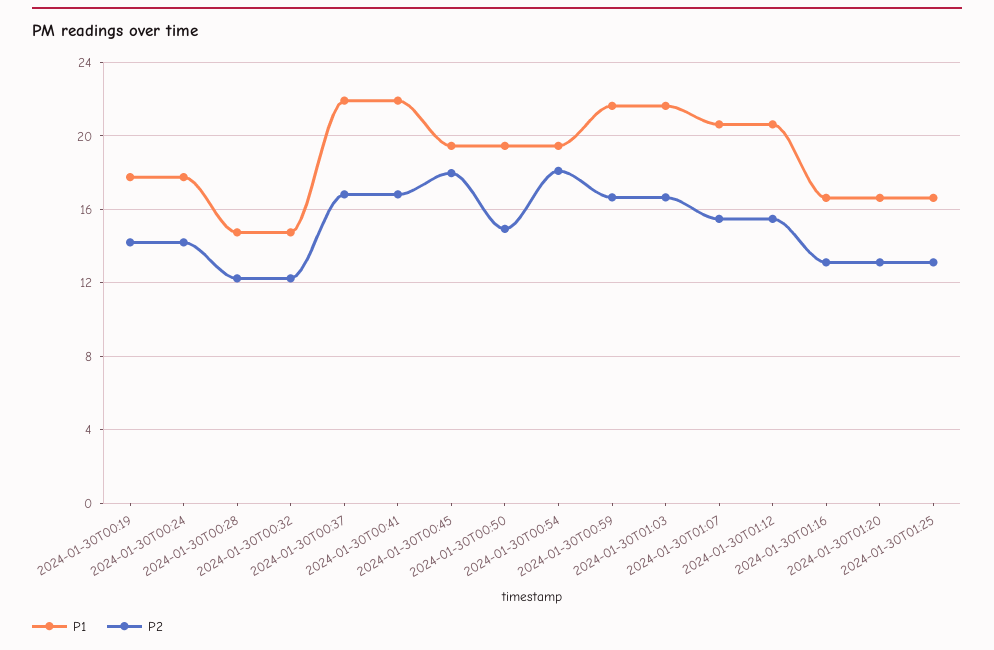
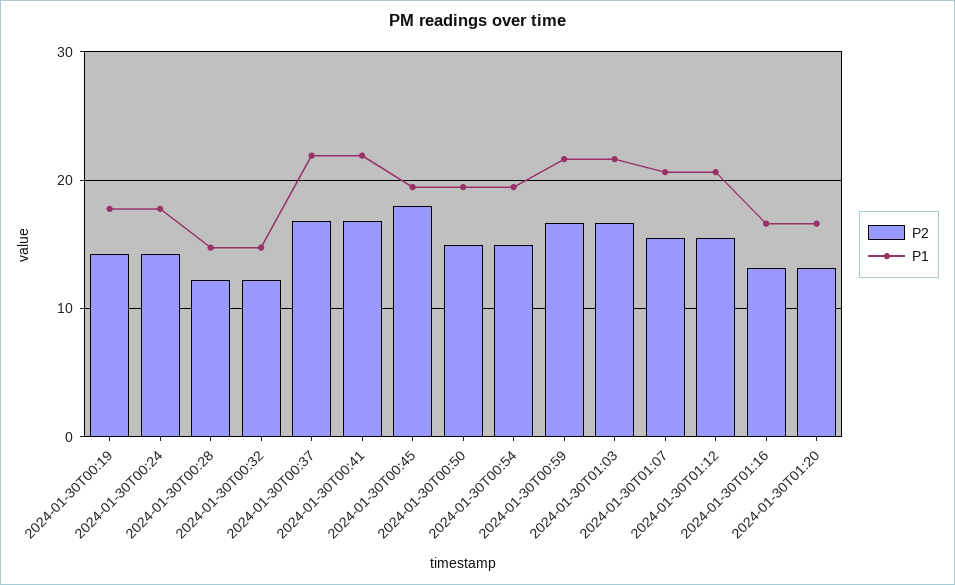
P2, 2024-01-30T00:54: 18 -> 15
P1, 2024-01-30T01:25: 16.5 -> none
P2, 2024-01-30T01:25: 13 -> none

